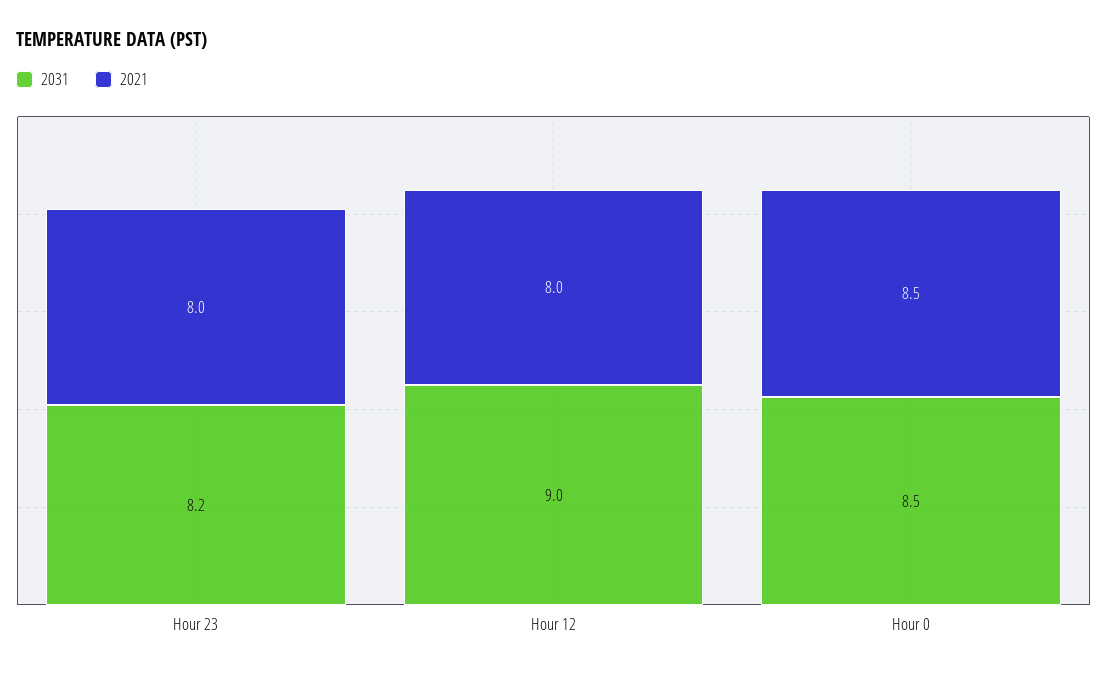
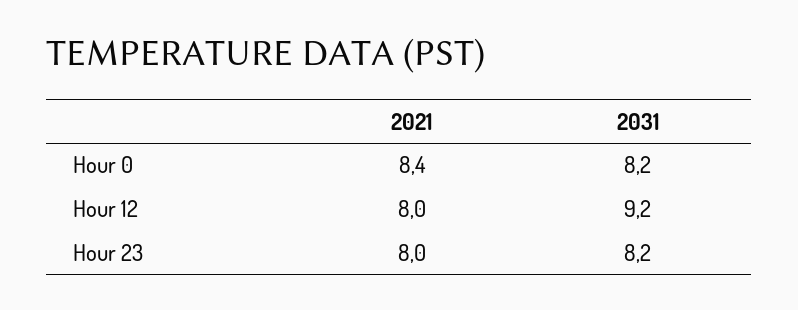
2031, Hour 12: 9 -> 9.2
2031, Hour 0: 8.5 -> 8.2
2021, Hour 0: 8.5 -> 8.4

